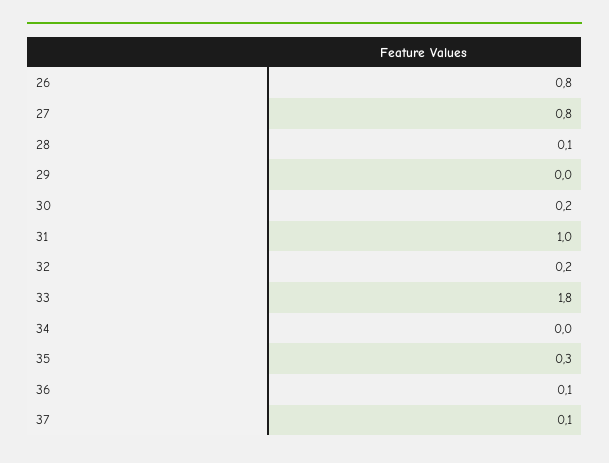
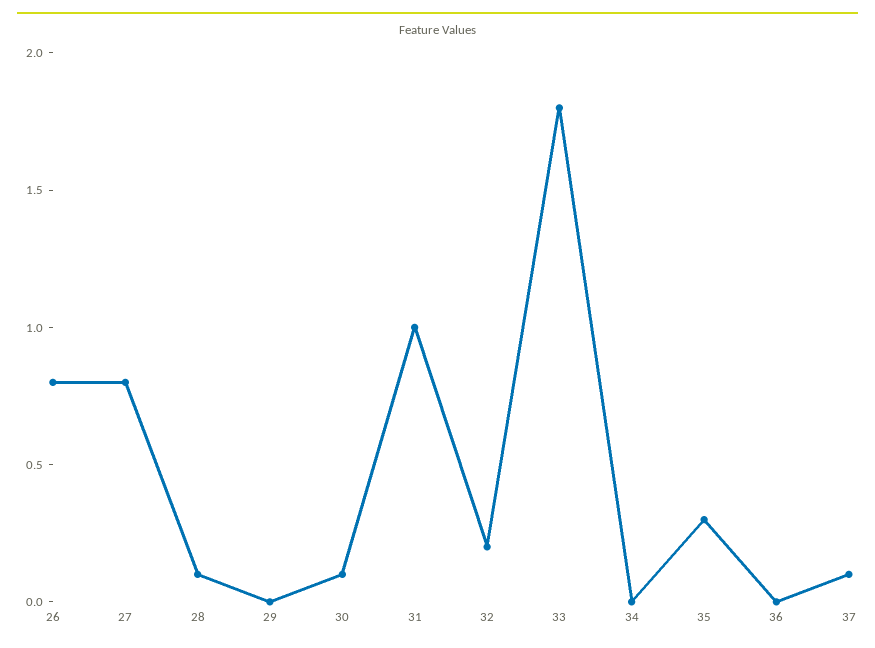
30: 0.2 -> 0.1
36: 0.1 -> 0

